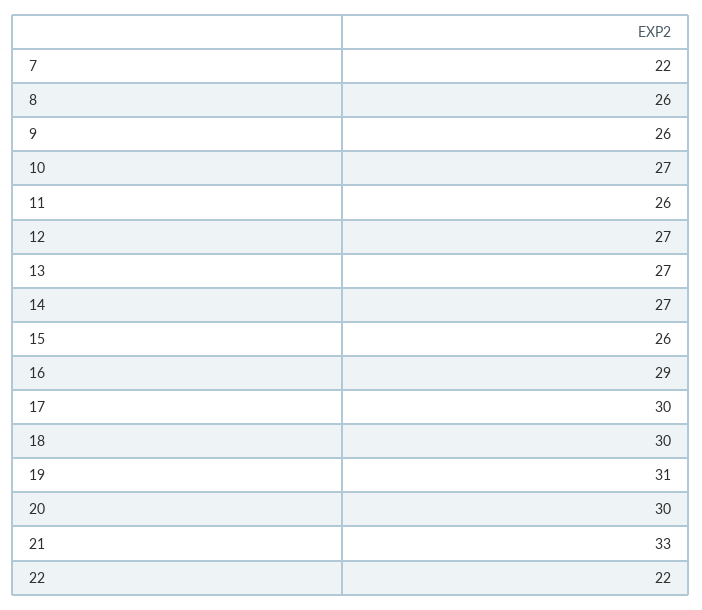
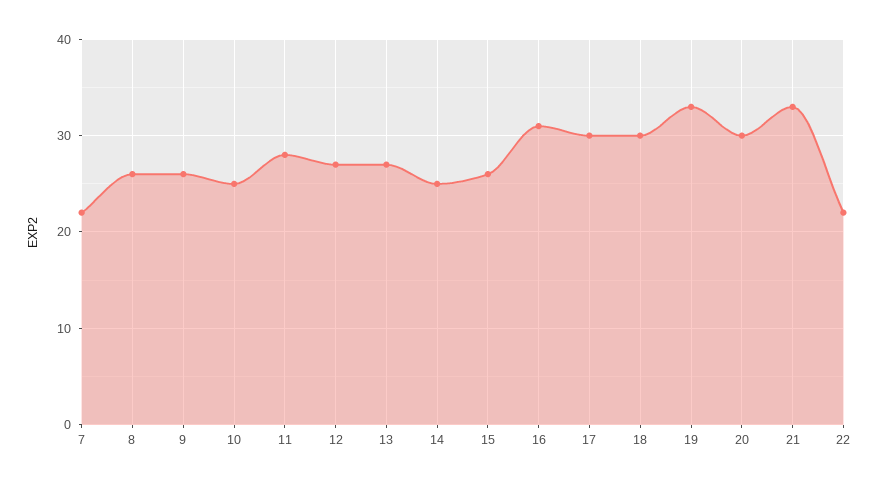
10: 27 -> 25
11: 26 -> 28
14: 27 -> 25
16: 29 -> 31
19: 31 -> 33

